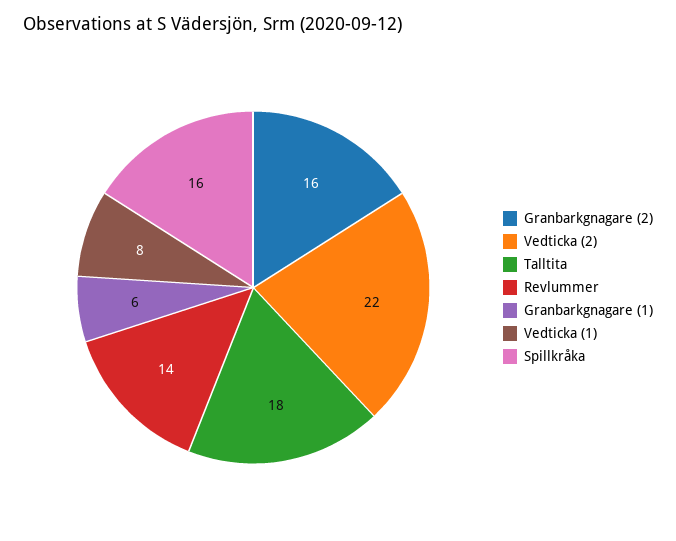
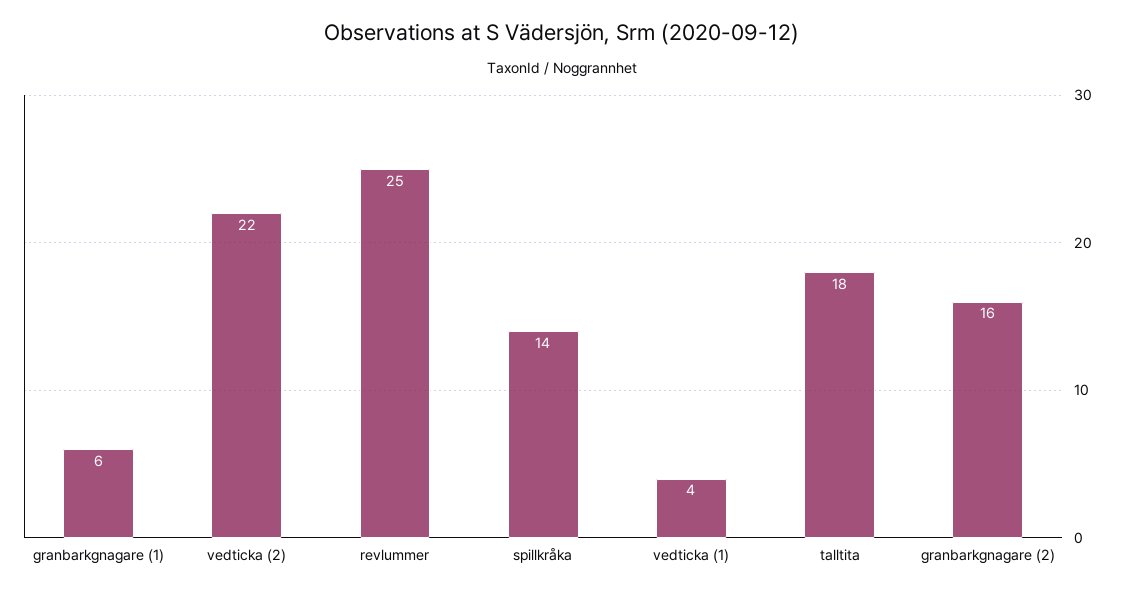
Revlummer: 14 -> 25
Vedticka (1): 8 -> 4
Spillkråka: 16 -> 14

